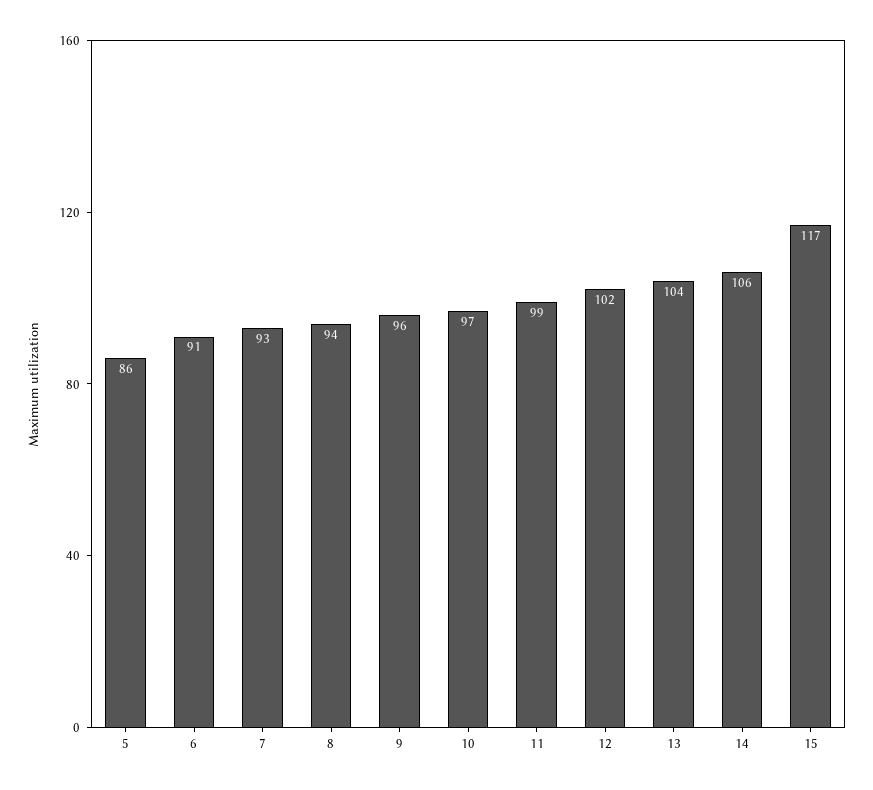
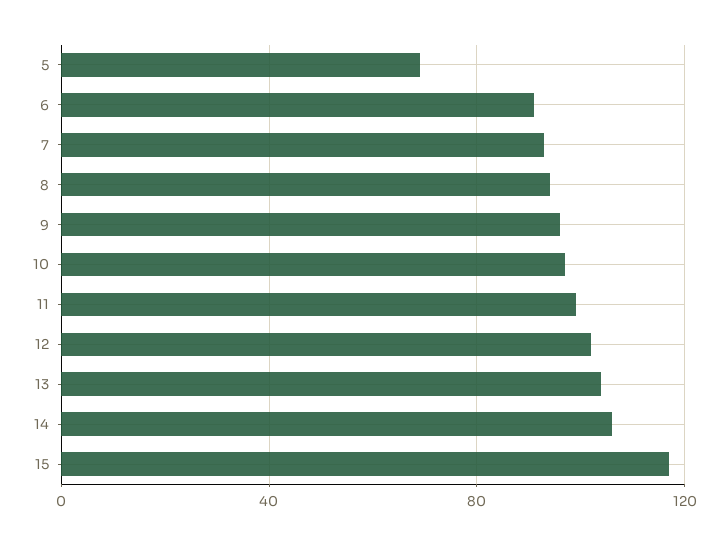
5: 86 -> 70

